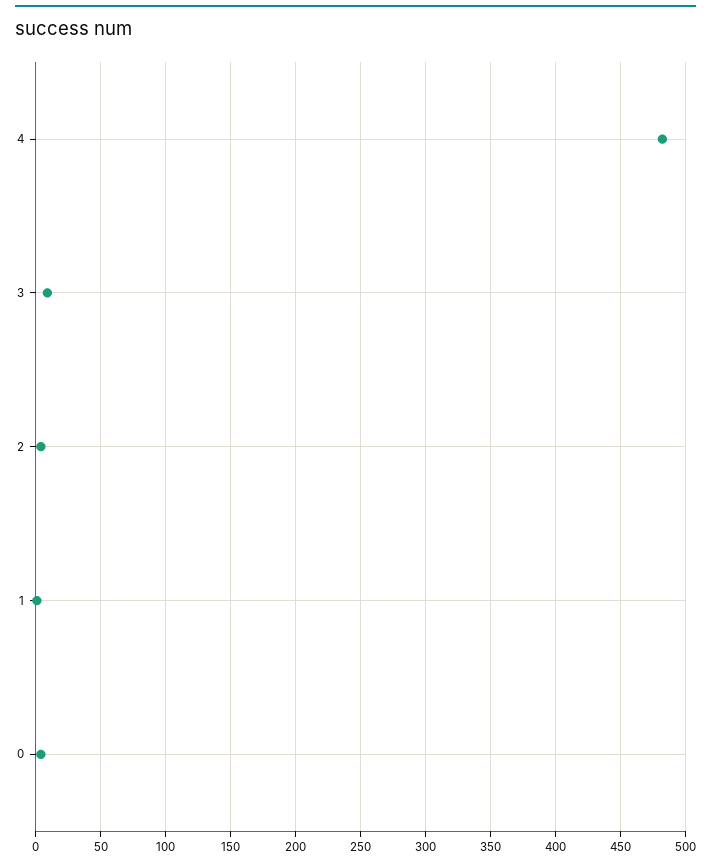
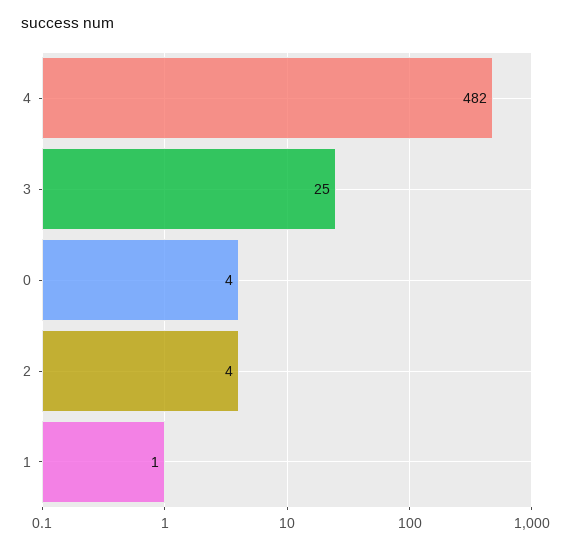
3: 10 -> 25

